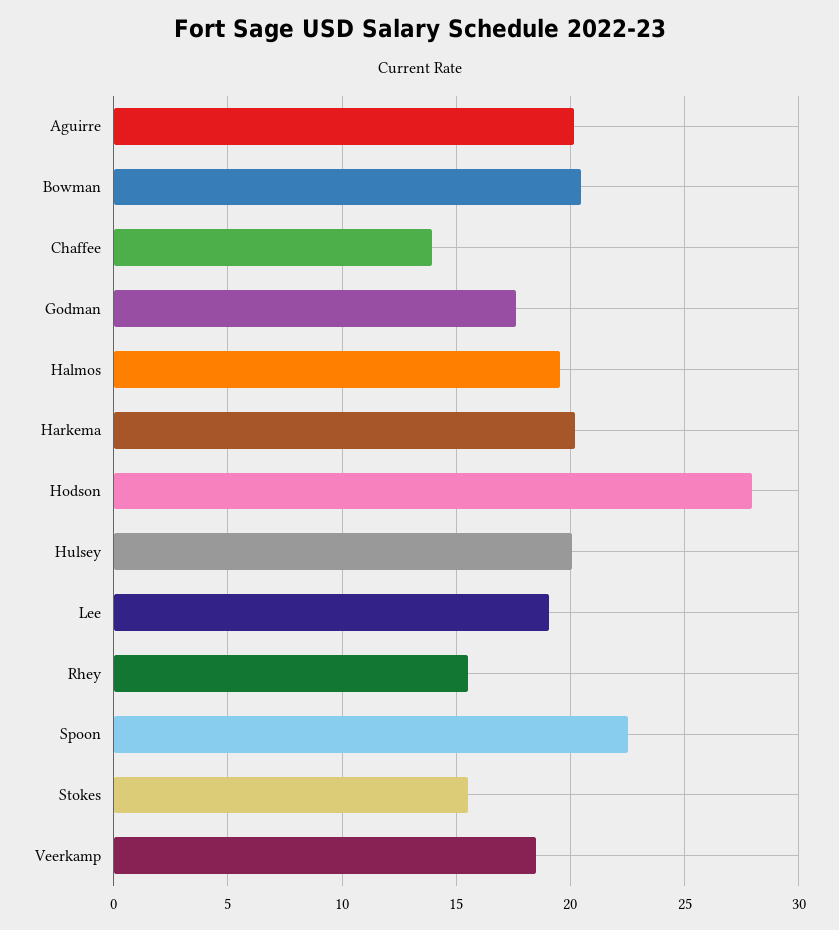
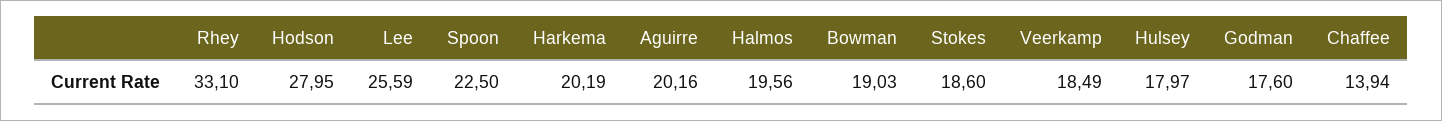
Bowman: 20.5 -> 19.03
Hulsey: 20 -> 17.97
Lee: 19 -> 25.59
Rhey: 15.5 -> 33.1
Stokes: 15.5 -> 18.6

